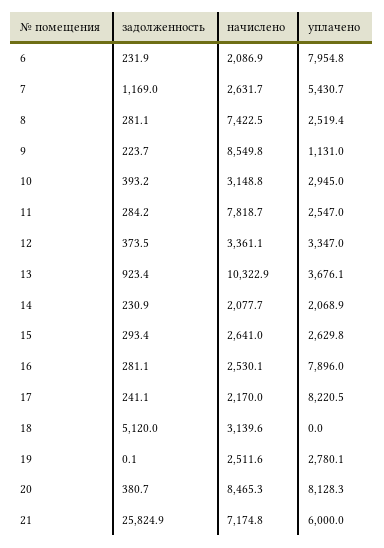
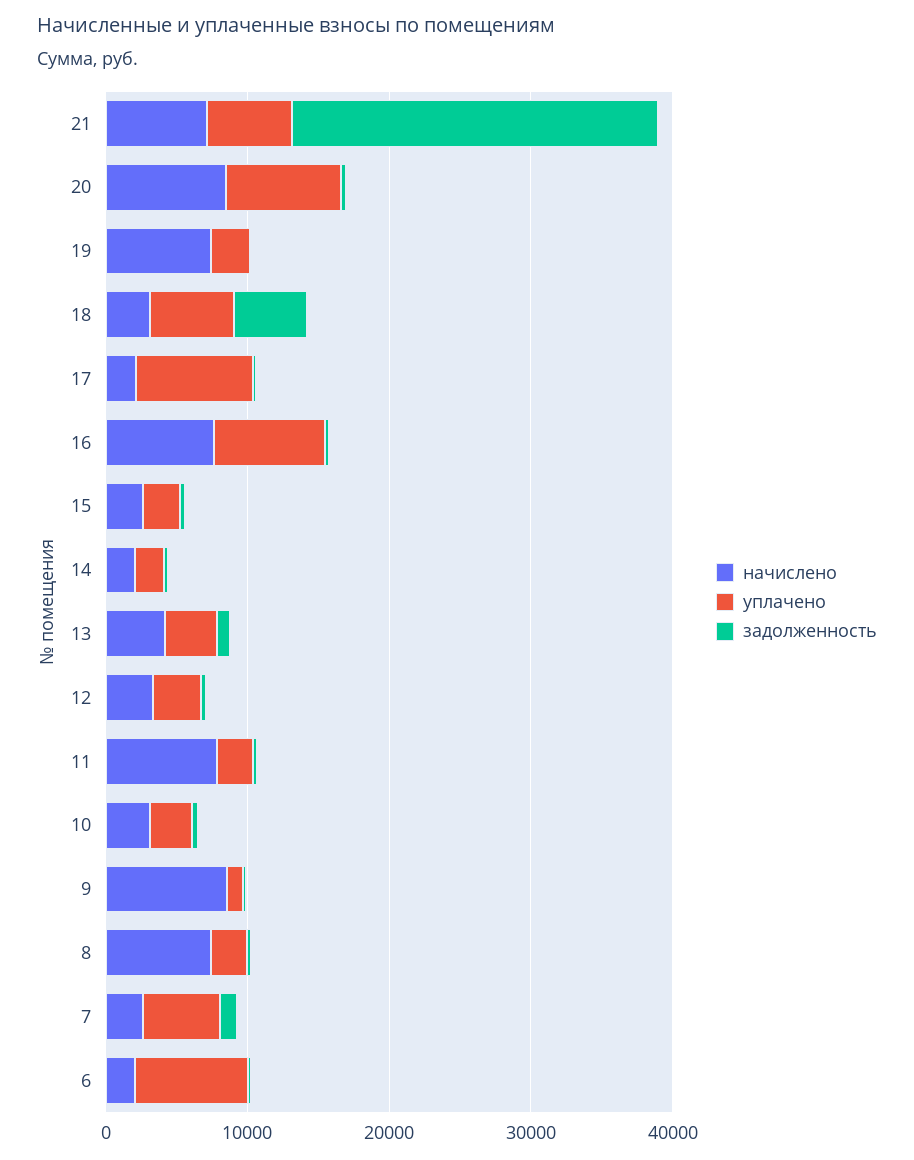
начислено, 13: 10322.9 -> 4000
начислено, 16: 2530.1 -> 8000
уплачено, 18: 0 -> 6000
начислено, 19: 2511.6 -> 8000

